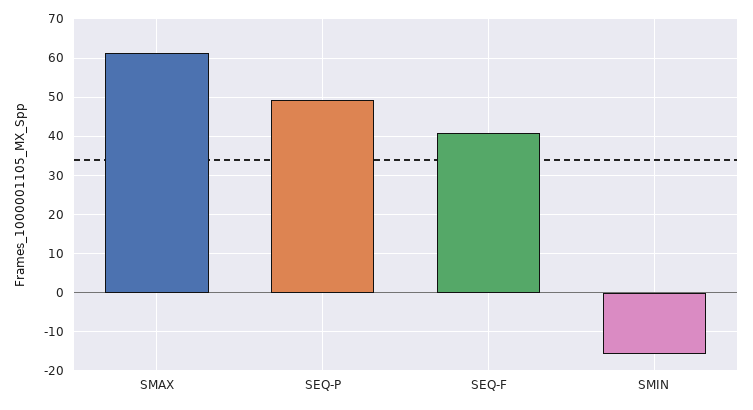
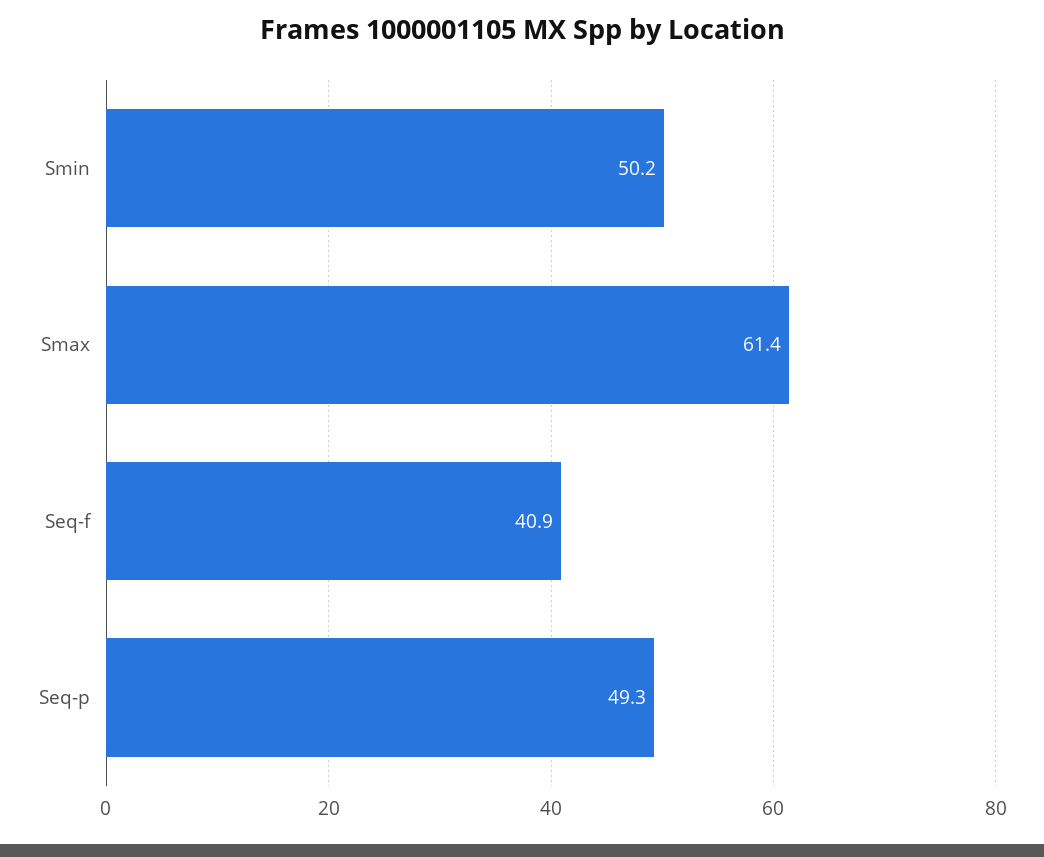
SMIN: -16 -> 50.2

